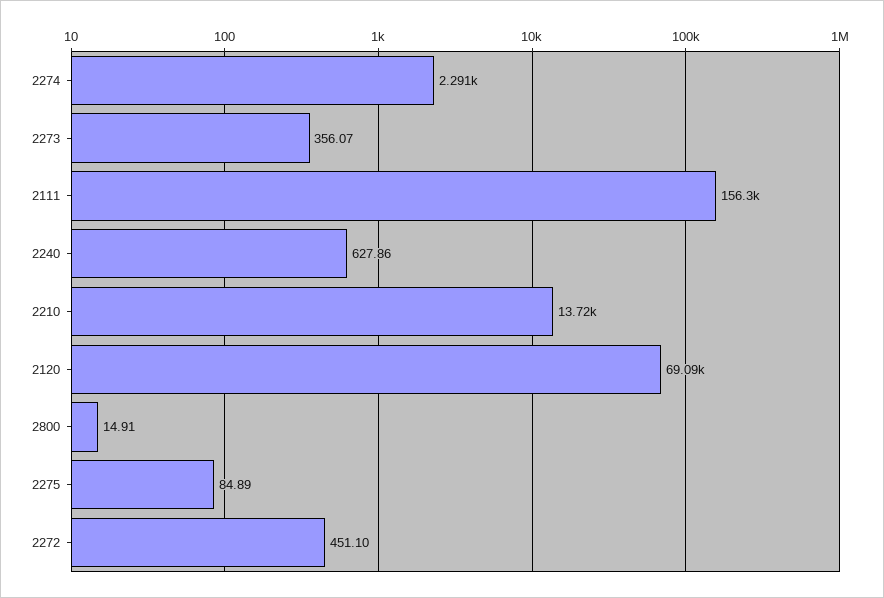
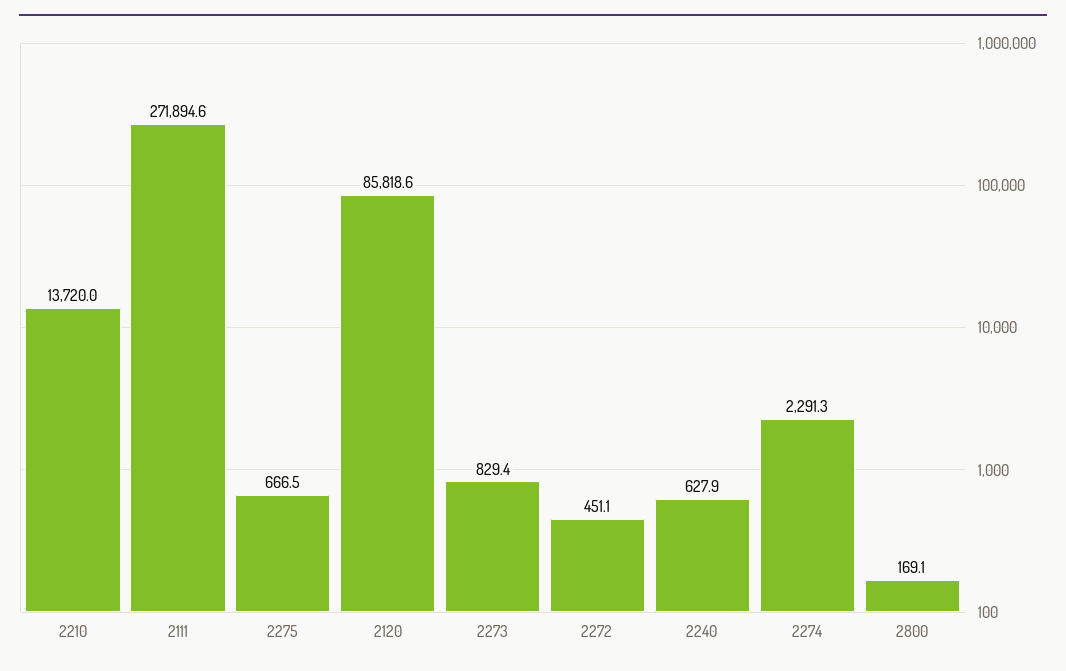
2273: 356.07 -> 829.4
2111: 156300 -> 271894.6
2120: 69090 -> 85818.6
2800: 14.91 -> 169.1
2275: 84.89 -> 666.5

